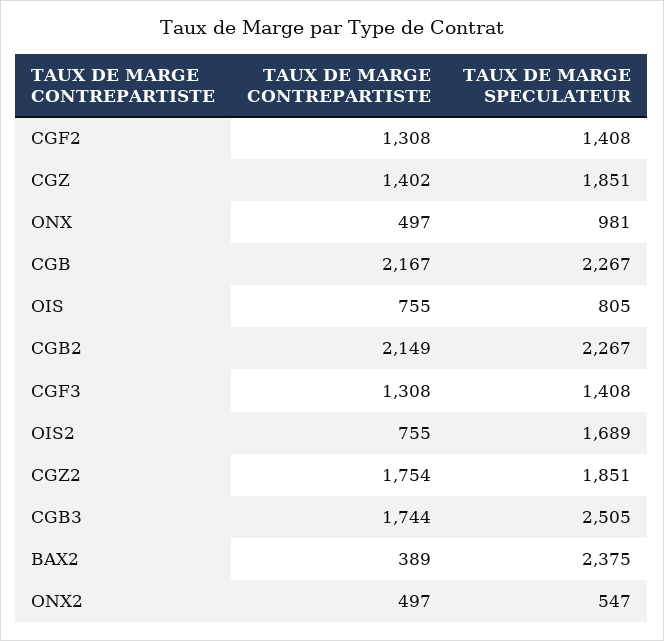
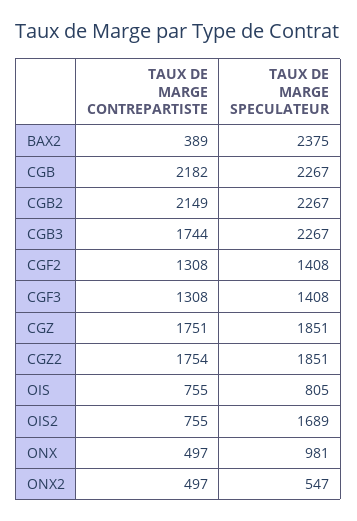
TAUX DE MARGE CONTREPARTISTE, CGZ: 1402 -> 1751
TAUX DE MARGE CONTREPARTISTE, CGB: 2167 -> 2182
TAUX DE MARGE SPECULATEUR, CGB3: 2505 -> 2267

